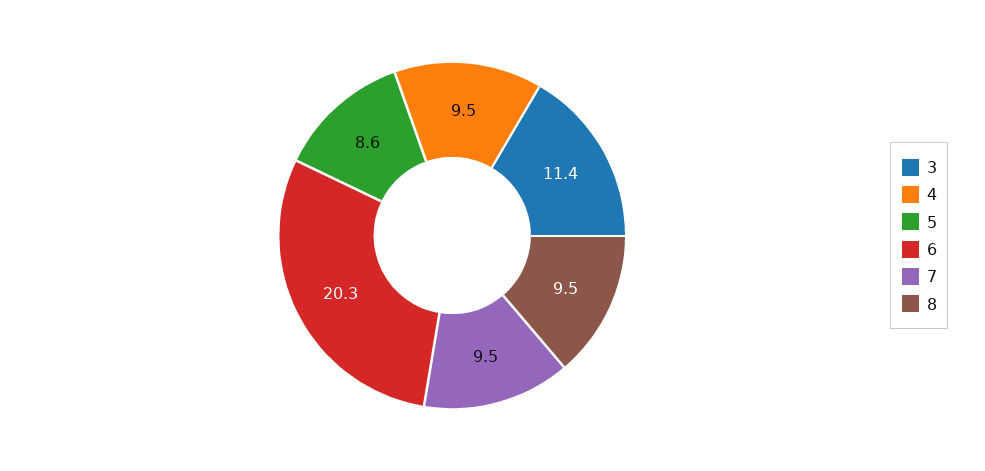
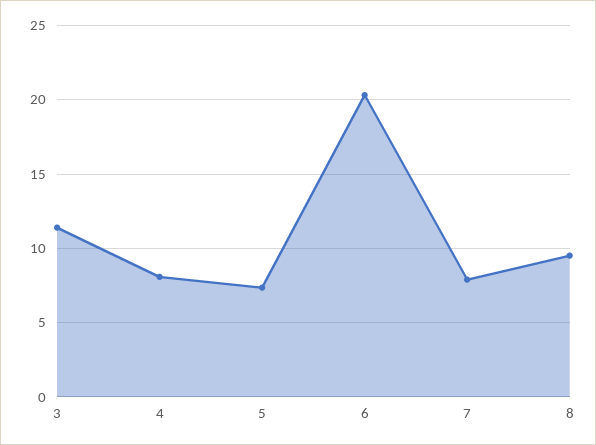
4: 9.5 -> 8
5: 8.6 -> 7.5
7: 9.5 -> 8

